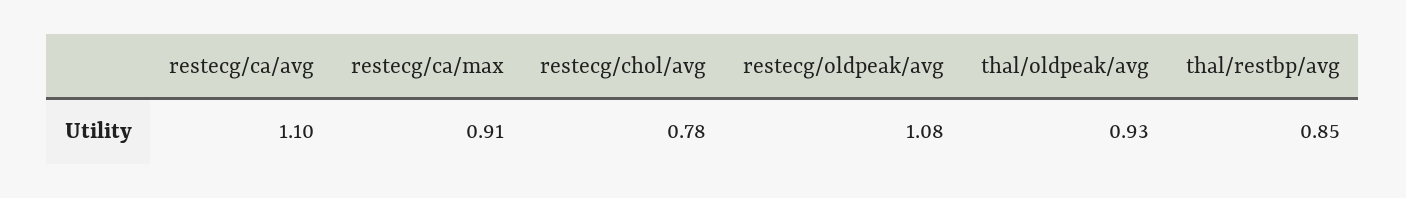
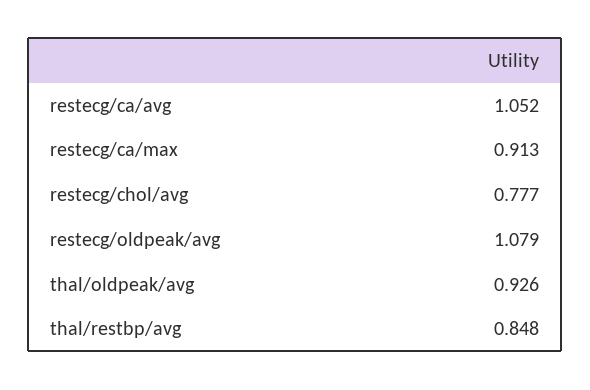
restecg/ca/avg: 1.1 -> 1.052

